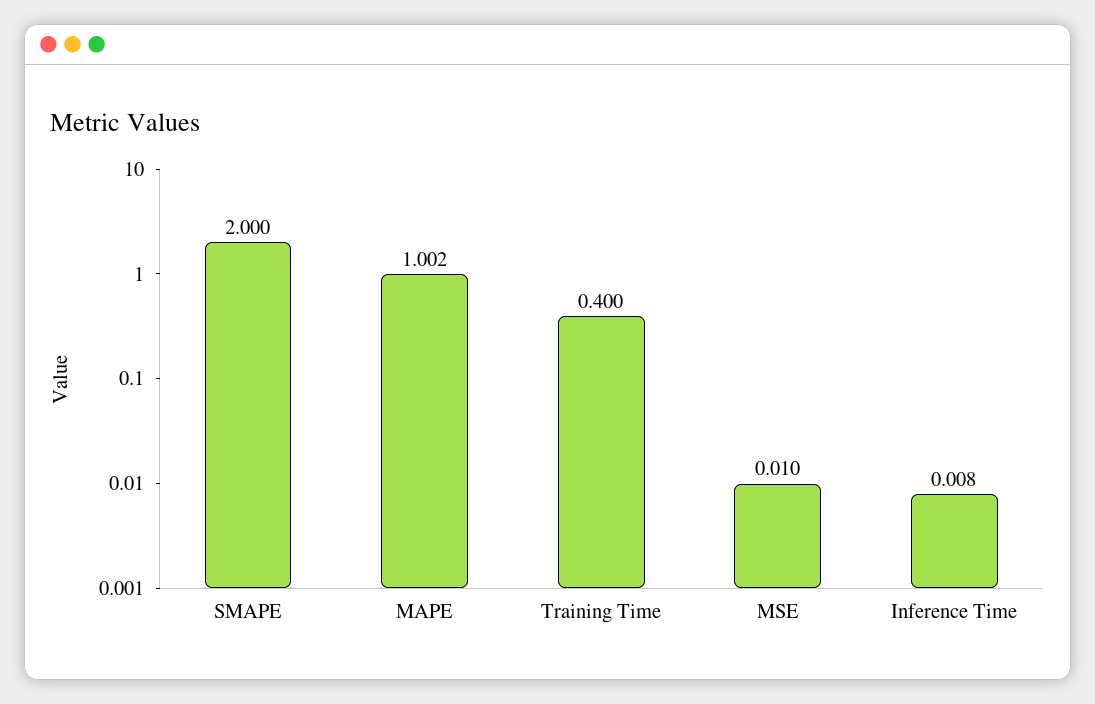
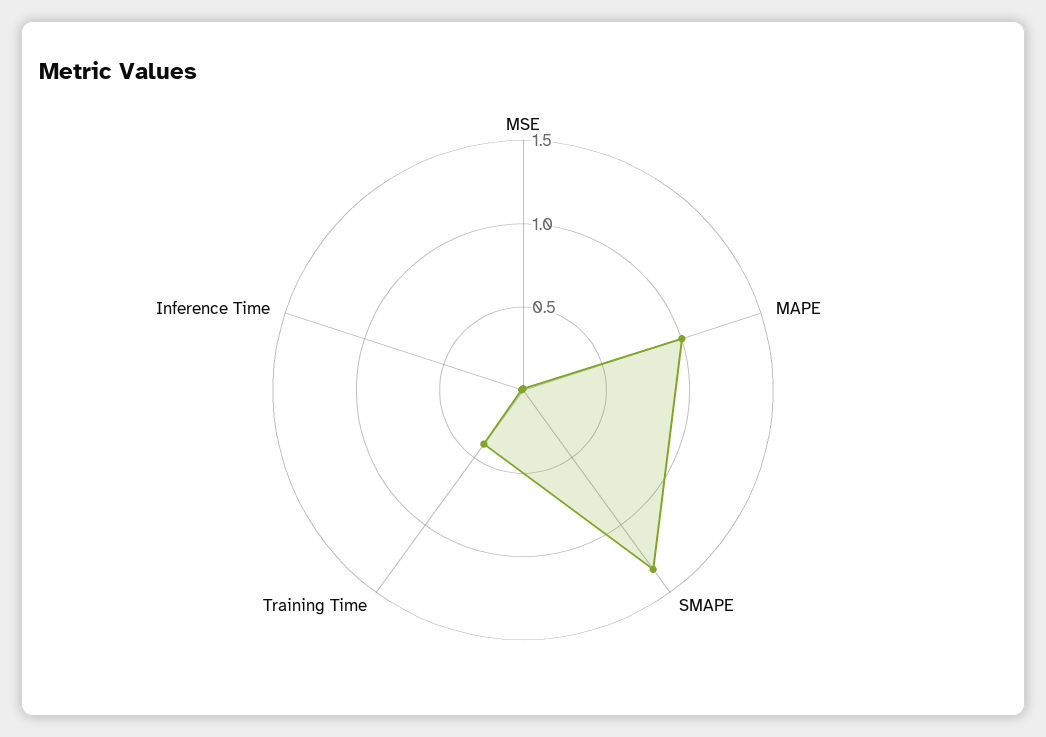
SMAPE: 2 -> 1.3

